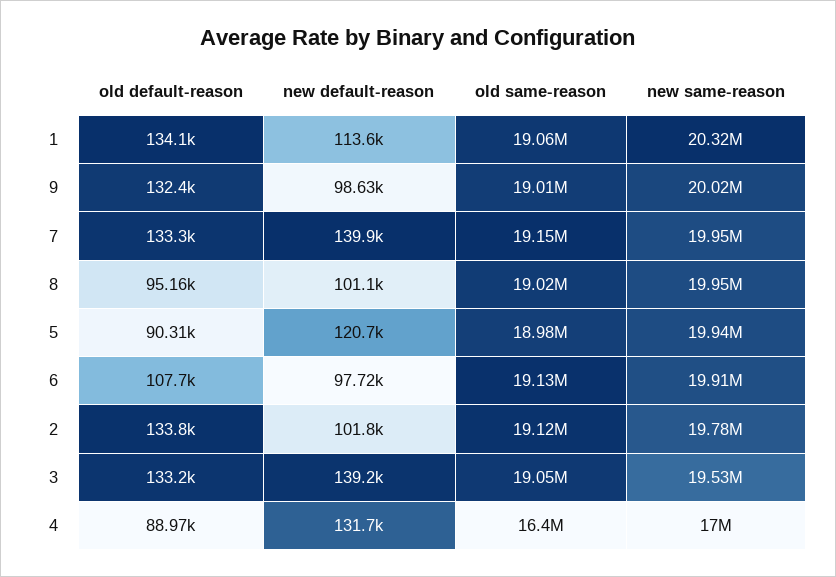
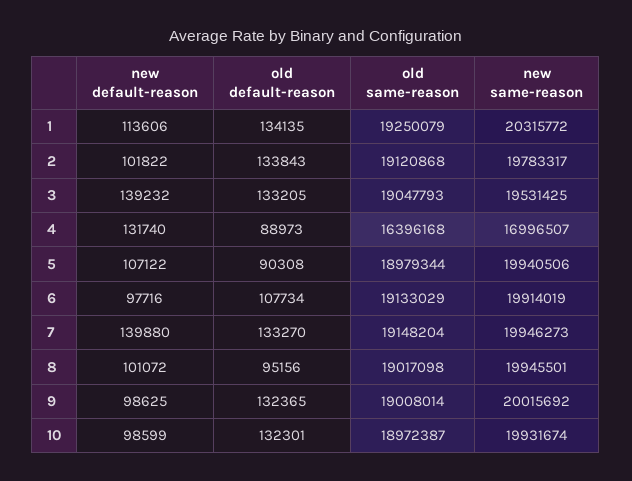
old same-reason, 1: 19060000 -> 19250079
new default-reason, 5: 120700 -> 107122
new default-reason, 10: none -> 98599
old default-reason, 10: none -> 132301
old same-reason, 10: none -> 18972387
new same-reason, 10: none -> 19931674

